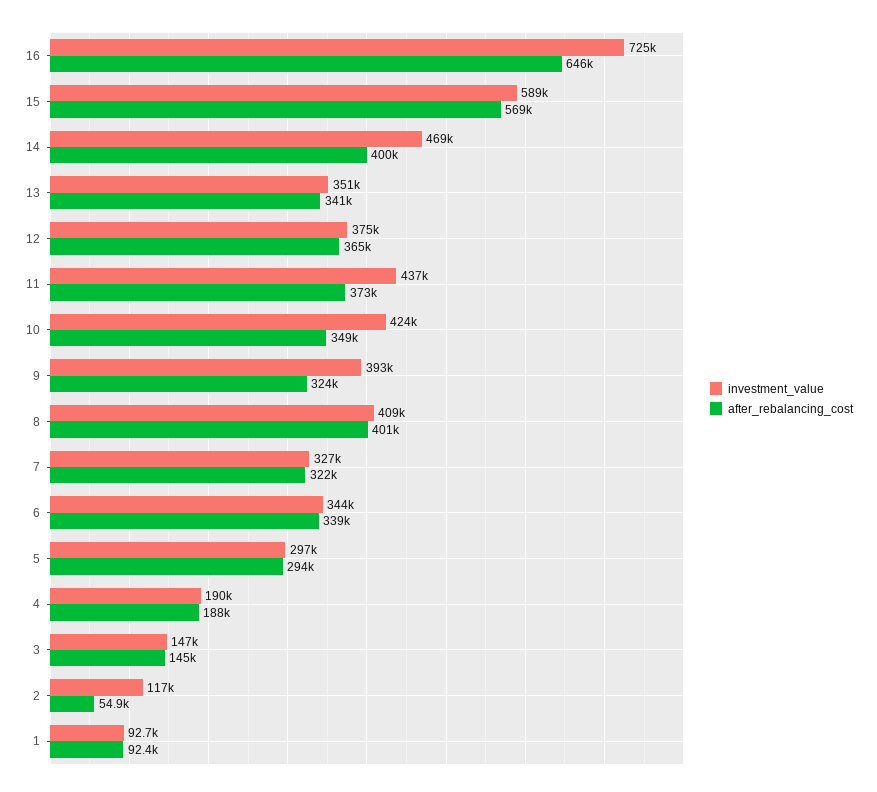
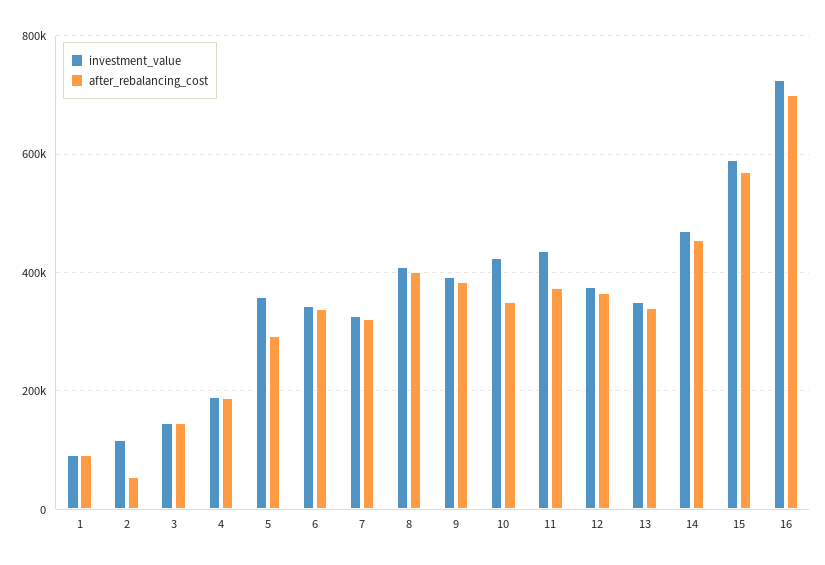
after_rebalancing_cost, 16: 646000 -> 700000
after_rebalancing_cost, 14: 400000 -> 460000
after_rebalancing_cost, 9: 324000 -> 380000
investment_value, 5: 297000 -> 360000

